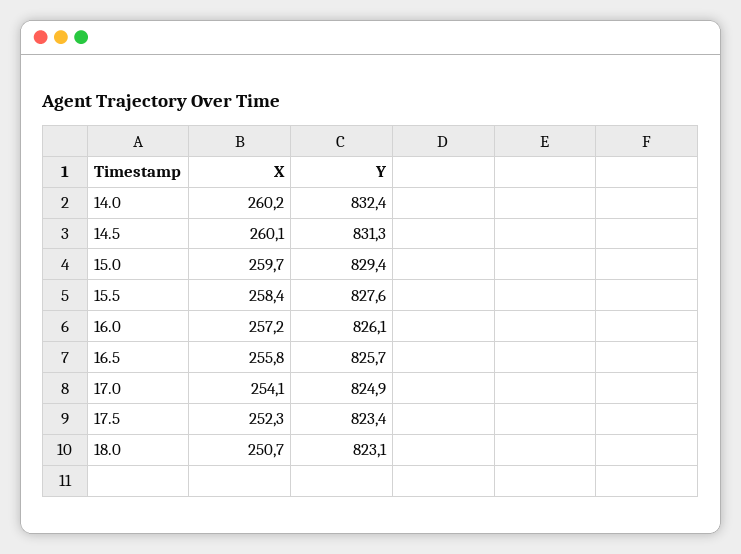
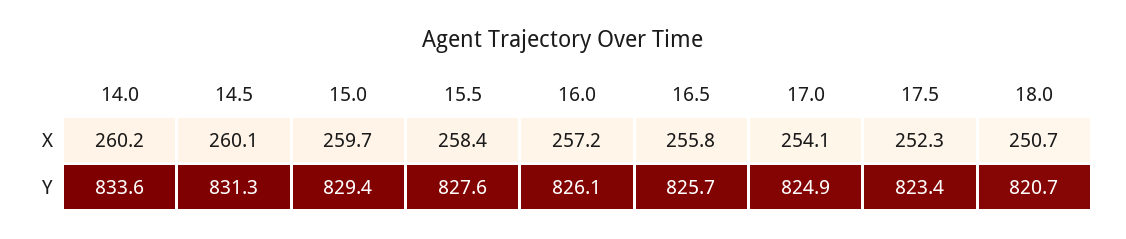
Y, 14.0: 832.4 -> 833.6
Y, 18.0: 823.1 -> 820.7

